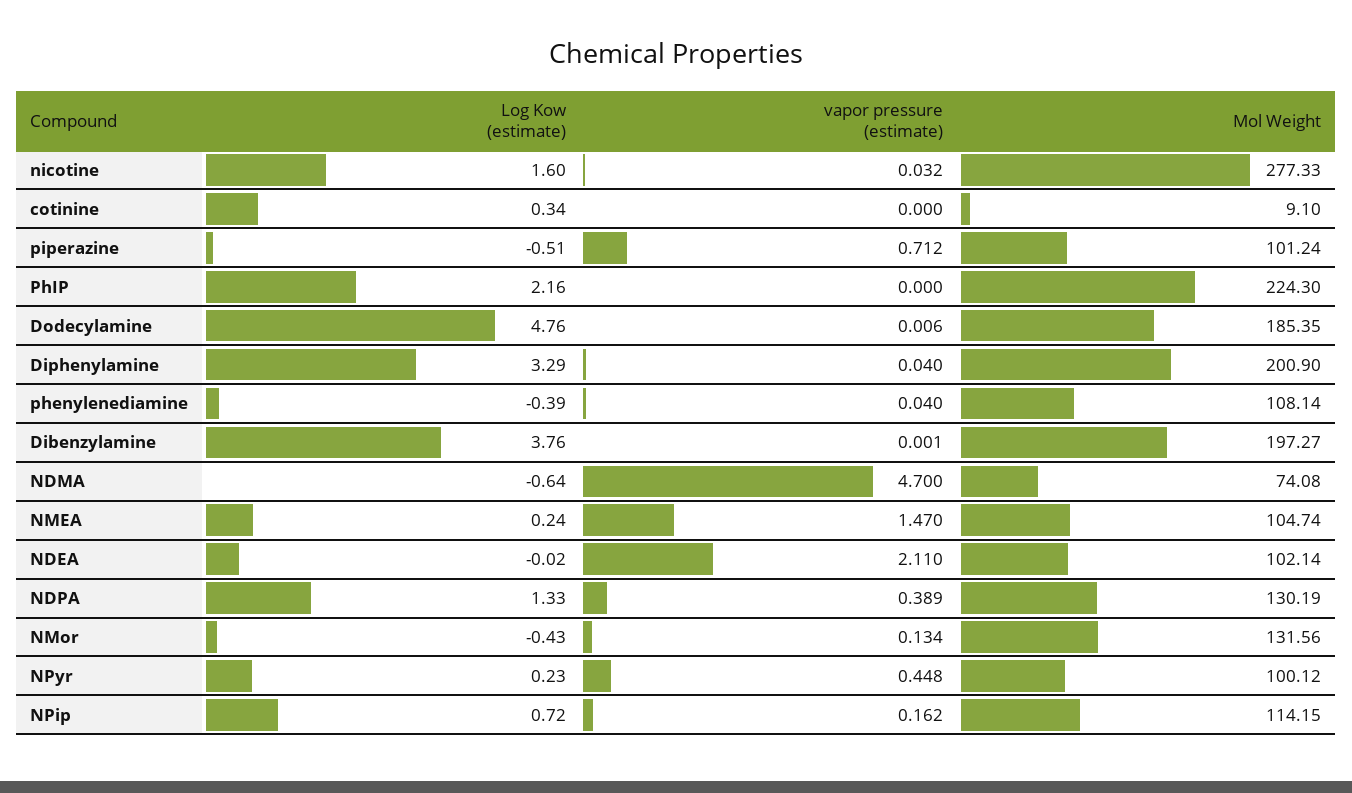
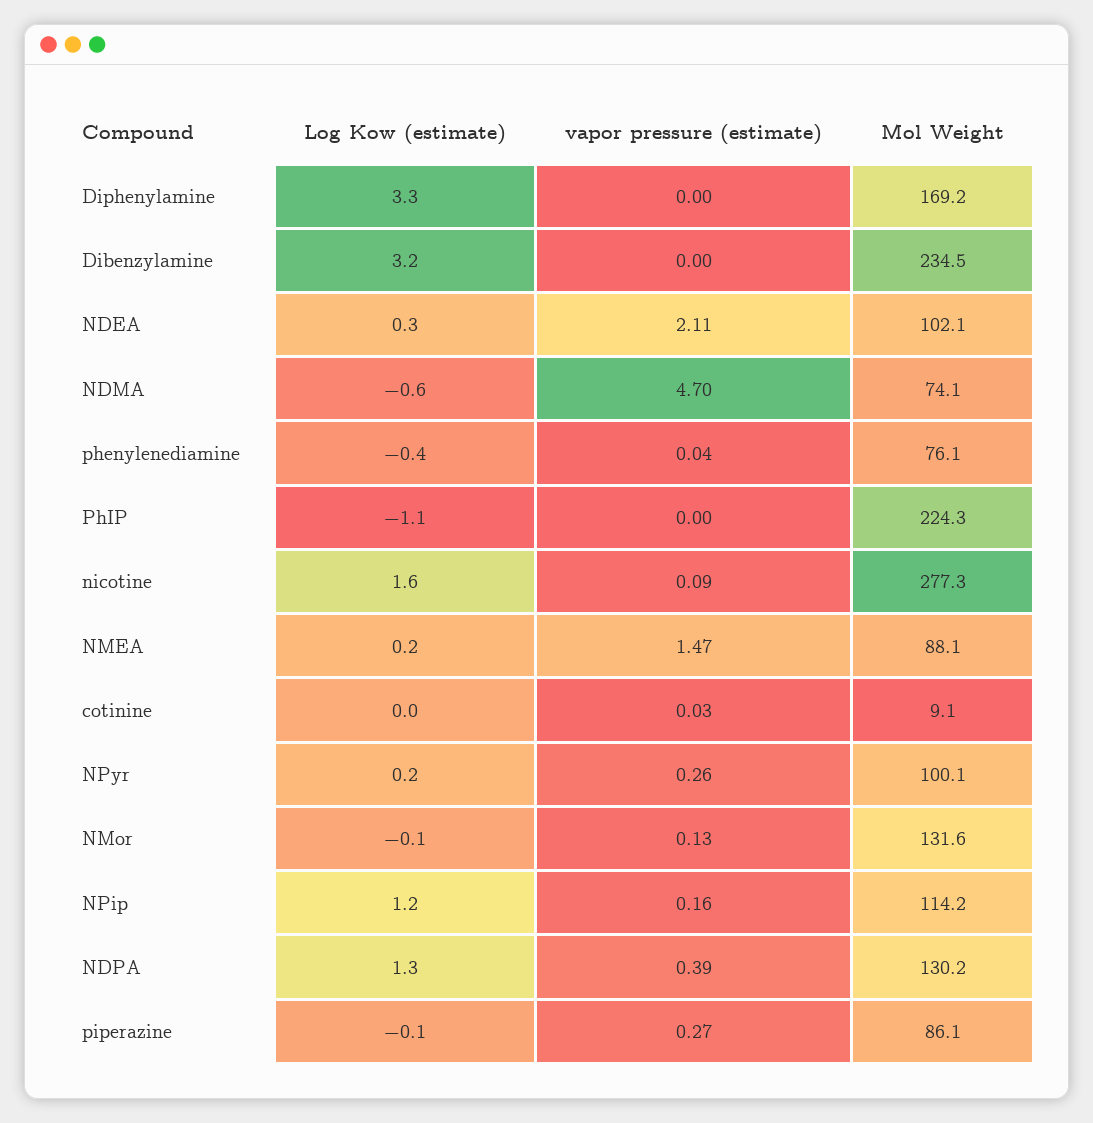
vapor pressure (estimate), nicotine: 0.032 -> 0.09
Log Kow (estimate), cotinine: 0.34 -> 0
vapor pressure (estimate), cotinine: 0 -> 0.03
Log Kow (estimate), piperazine: -0.51 -> -0.1
vapor pressure (estimate), piperazine: 0.712 -> 0.27
Mol Weight, piperazine: 101.24 -> 86.1
Log Kow (estimate), PhIP: 2.16 -> -1.1
Log Kow (estimate), Dodecylamine: 4.76 -> none
vapor pressure (estimate), Dodecylamine: 0.006 -> none
Mol Weight, Dodecylamine: 185.35 -> none
vapor pressure (estimate), Diphenylamine: 0.04 -> 0
Mol Weight, Diphenylamine: 200.9 -> 169.2
Mol Weight, phenylenediamine: 108.14 -> 76.1
Log Kow (estimate), Dibenzylamine: 3.76 -> 3.2
Mol Weight, Dibenzylamine: 197.27 -> 234.5
Mol Weight, NMEA: 104.74 -> 88.1
Log Kow (estimate), NDEA: -0.02 -> 0.3
Log Kow (estimate), NMor: -0.43 -> -0.1
vapor pressure (estimate), NPyr: 0.448 -> 0.26
Log Kow (estimate), NPip: 0.72 -> 1.2

